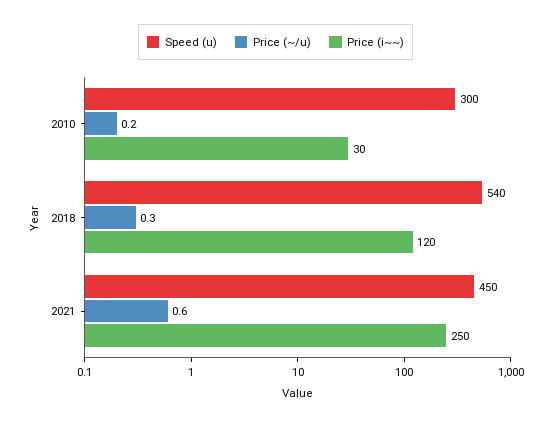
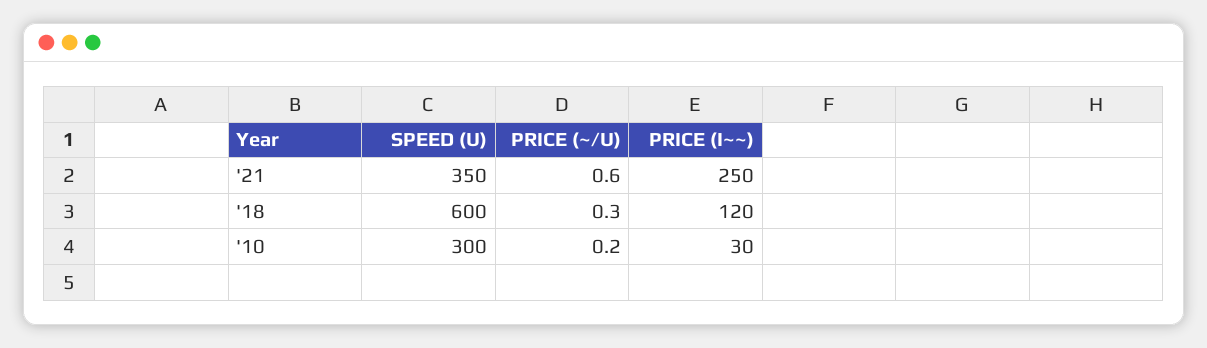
Speed (u), 2018: 540 -> 600
Speed (u), 2021: 450 -> 350

